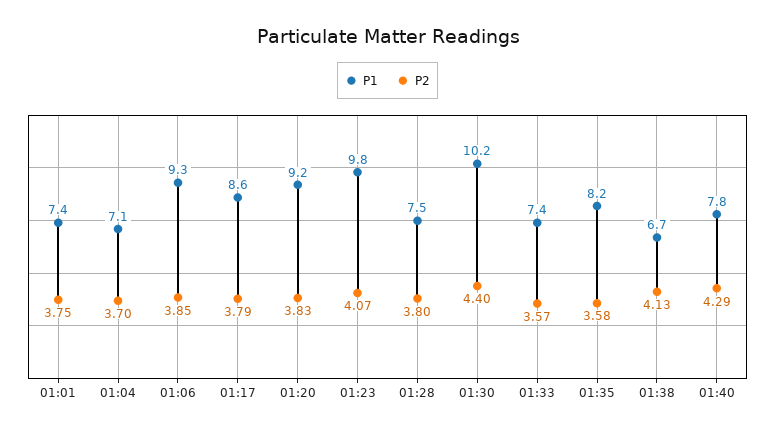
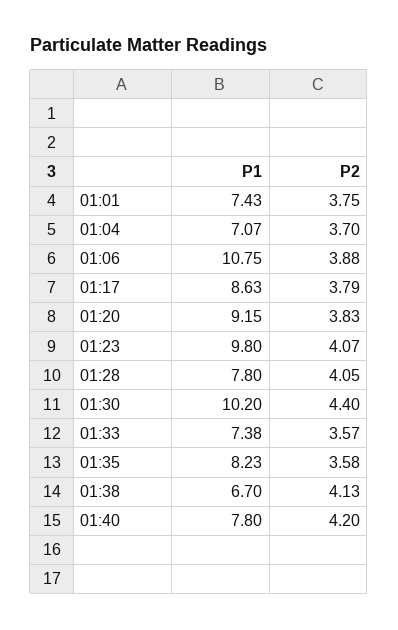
P1, 01:06: 9.3 -> 10.75
P2, 01:06: 3.85 -> 3.88
P1, 01:28: 7.5 -> 7.8
P2, 01:28: 3.8 -> 4.05
P2, 01:40: 4.29 -> 4.2

